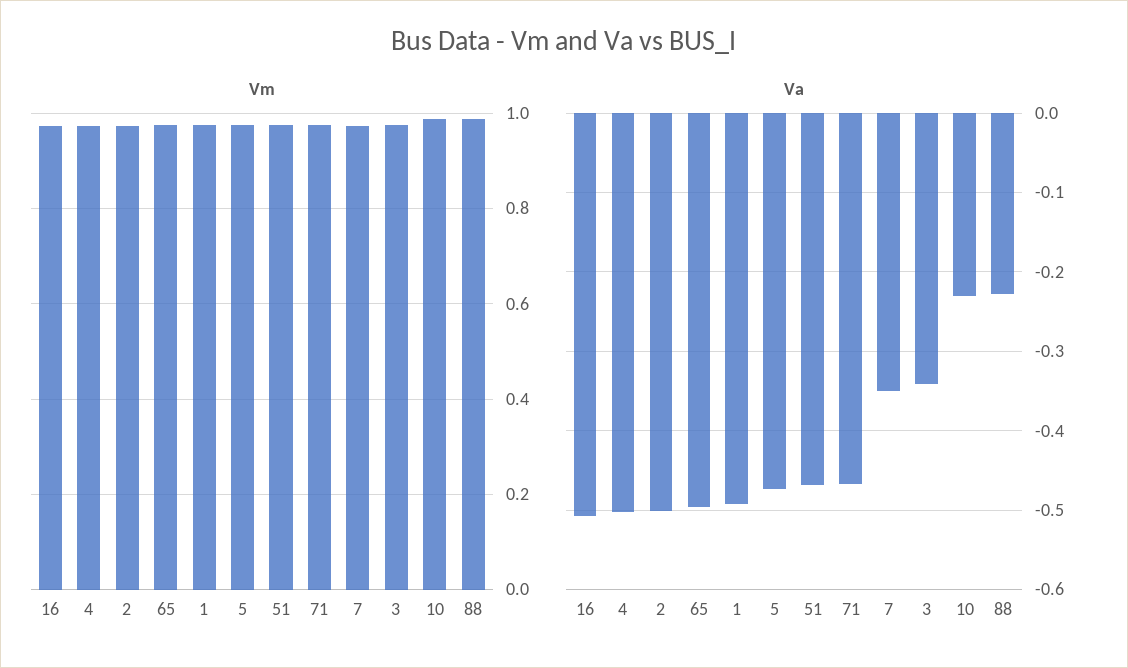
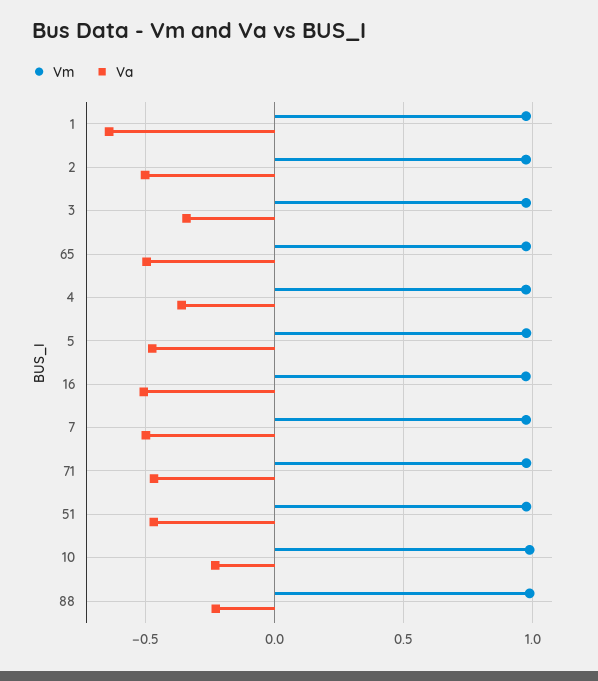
Va, 4: -0.5 -> -0.35
Va, 1: -0.49 -> -0.65
Va, 7: -0.35 -> -0.5

